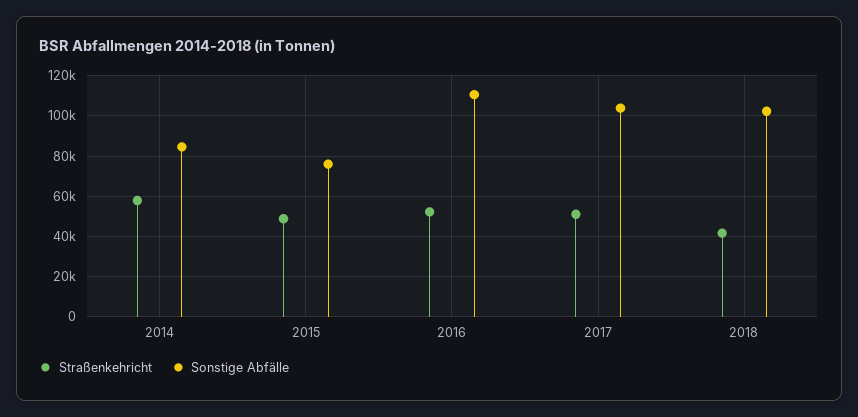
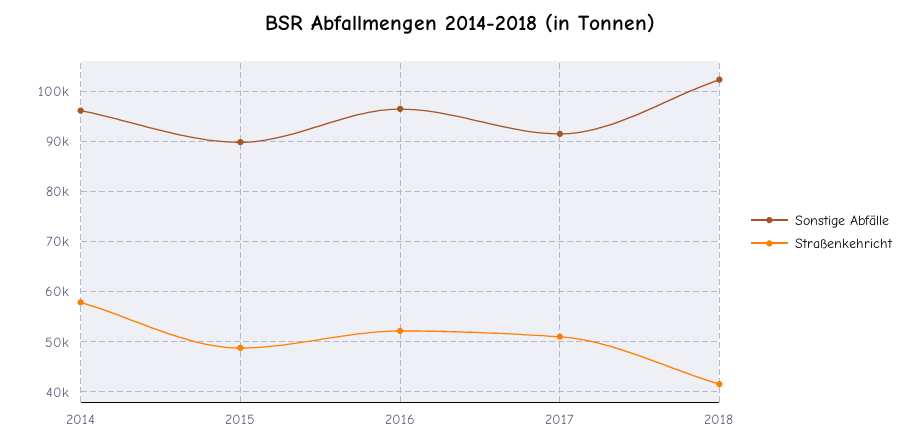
Sonstige Abfälle, 2014: 85000 -> 96000
Sonstige Abfälle, 2015: 75000 -> 90000
Sonstige Abfälle, 2016: 110000 -> 96000
Sonstige Abfälle, 2017: 105000 -> 92000

